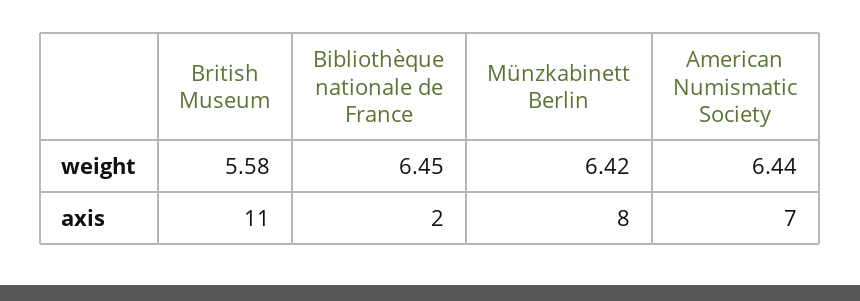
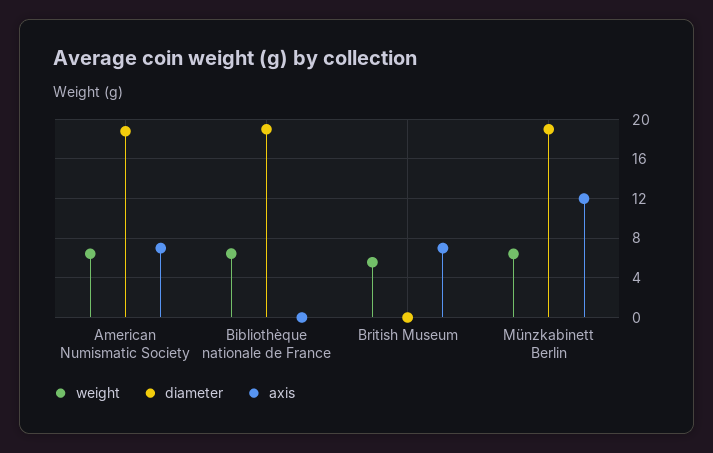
axis, British Museum: 11 -> 7
axis, Bibliothèque nationale de France: 2 -> 0
axis, Münzkabinett Berlin: 8 -> 12
diameter, American Numismatic Society: none -> 19
diameter, Bibliothèque nationale de France: none -> 19
diameter, British Museum: none -> 0
diameter, Münzkabinett Berlin: none -> 19

